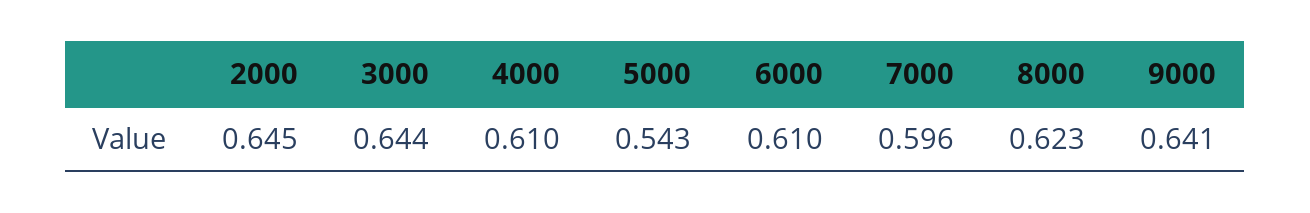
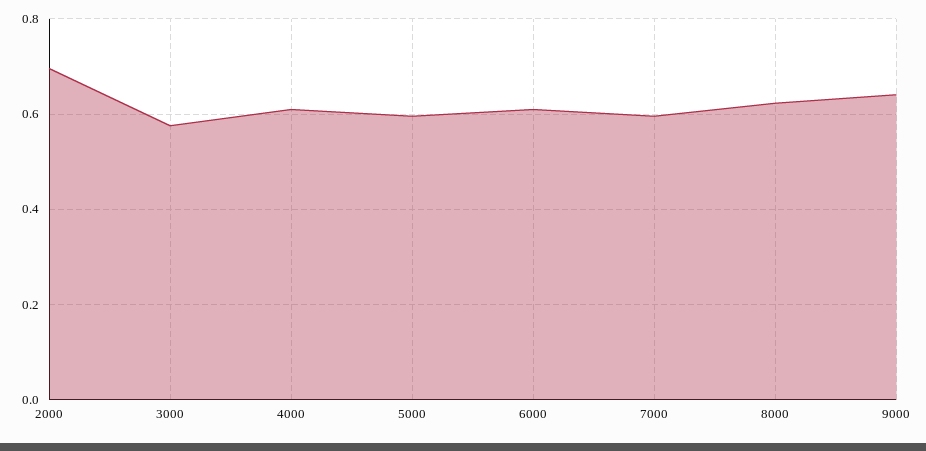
2000: 0.645 -> 0.7
3000: 0.644 -> 0.58
5000: 0.543 -> 0.6

